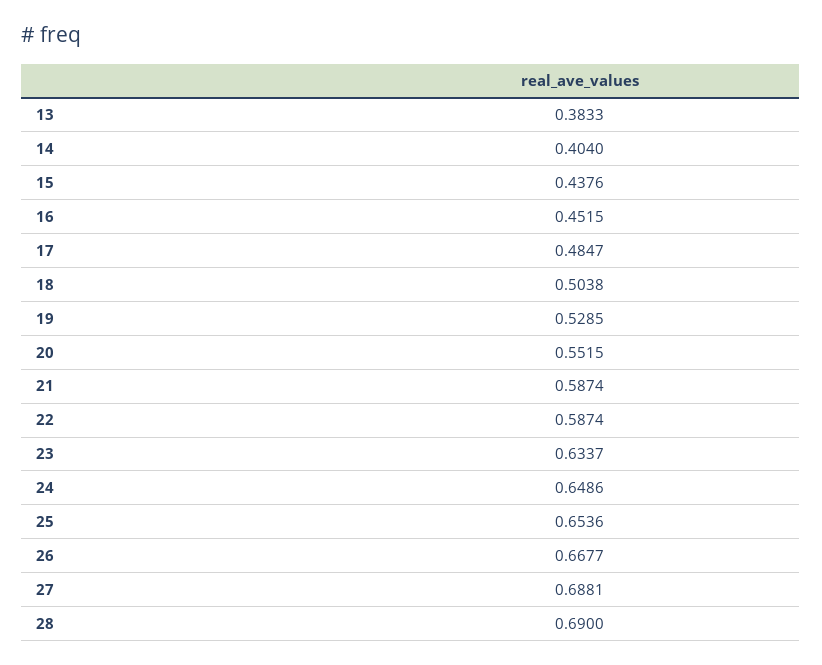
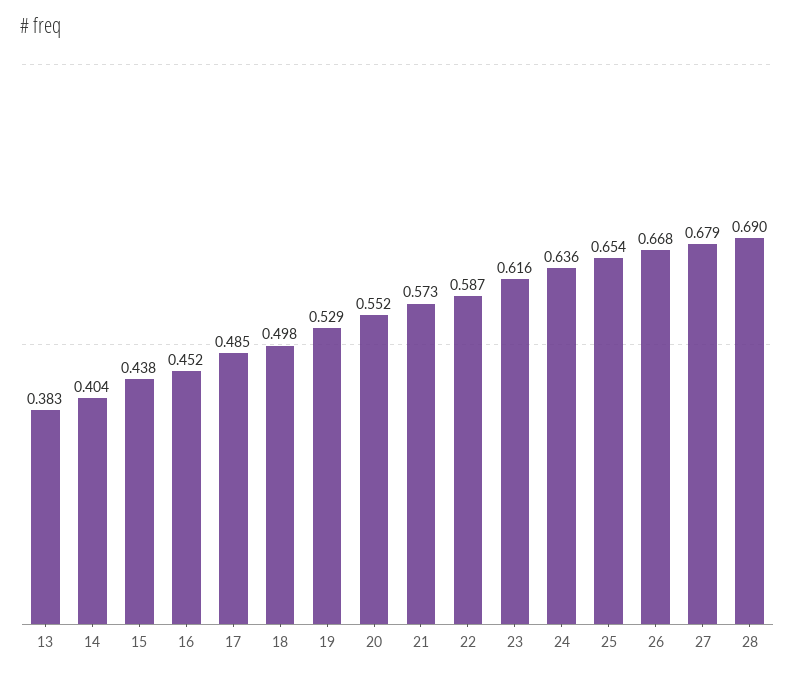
18: 0.5038 -> 0.498
21: 0.5874 -> 0.573
23: 0.6337 -> 0.616
24: 0.6486 -> 0.636
27: 0.6881 -> 0.679

